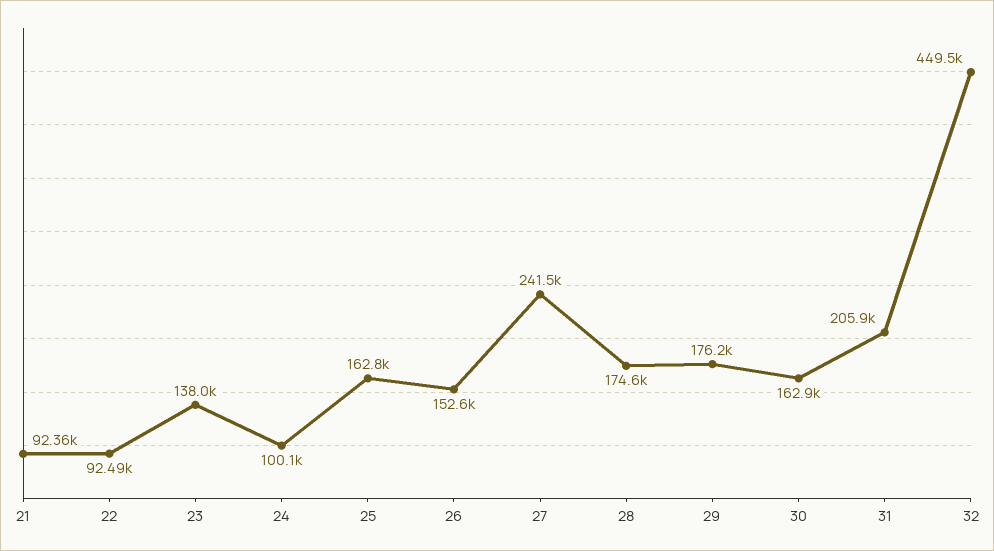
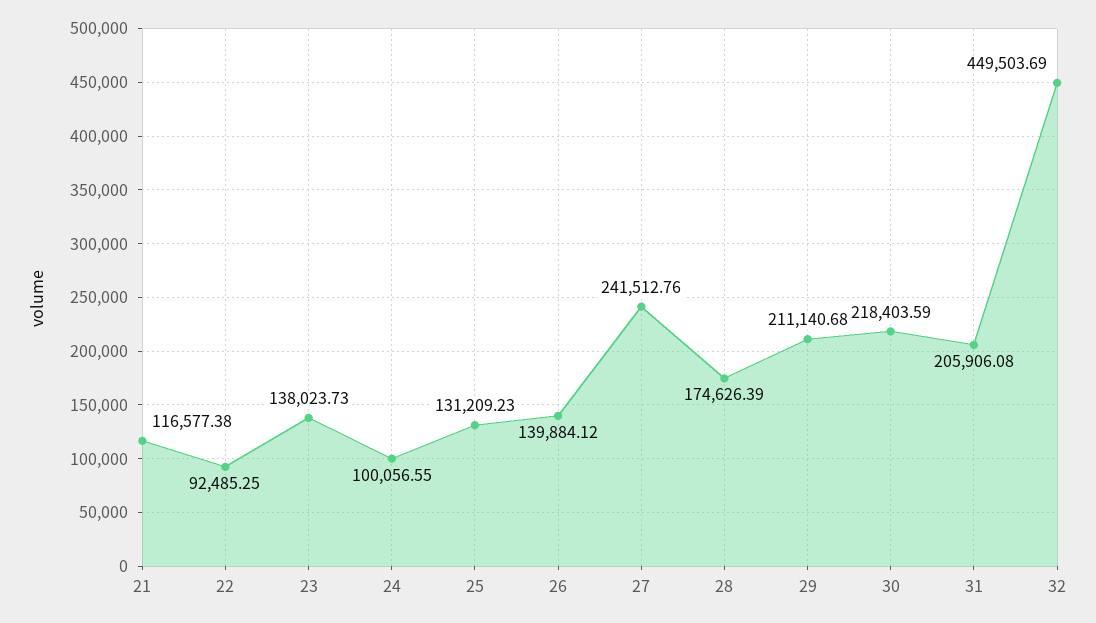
21: 92360 -> 116577.38
25: 162800 -> 131209.23
26: 152600 -> 139884.12
29: 176200 -> 211140.68
30: 162900 -> 218403.59

